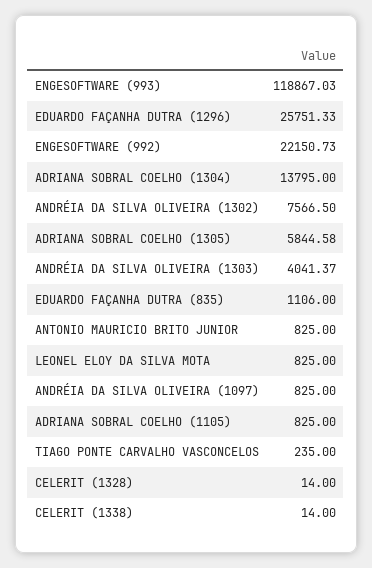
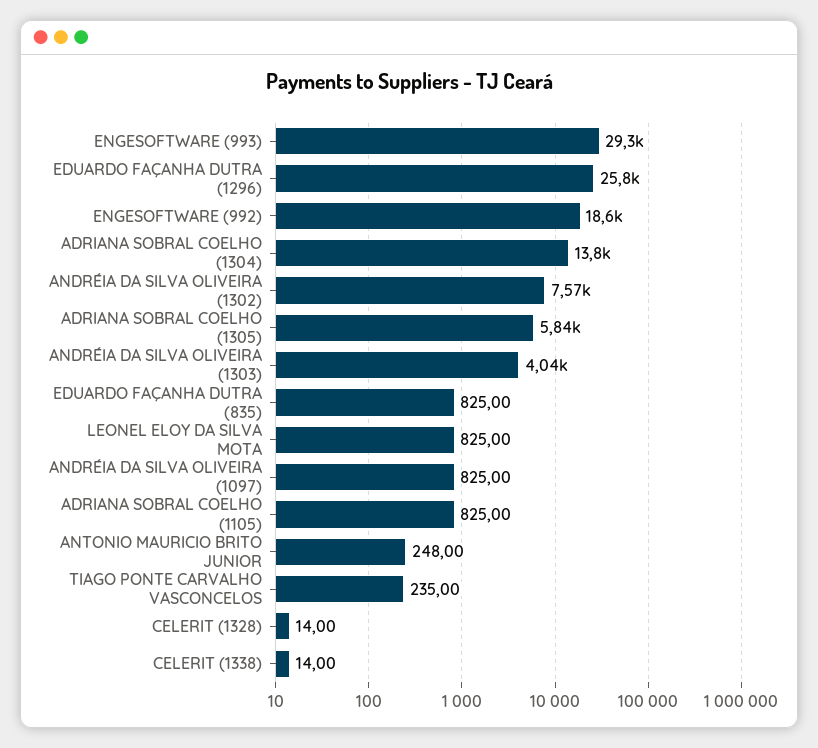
ENGESOFTWARE (993): 118867.03 -> 29300
ENGESOFTWARE (992): 22150.73 -> 18600
EDUARDO FAÇANHA DUTRA (835): 1106 -> 825
ANTONIO MAURICIO BRITO JUNIOR: 825 -> 248

